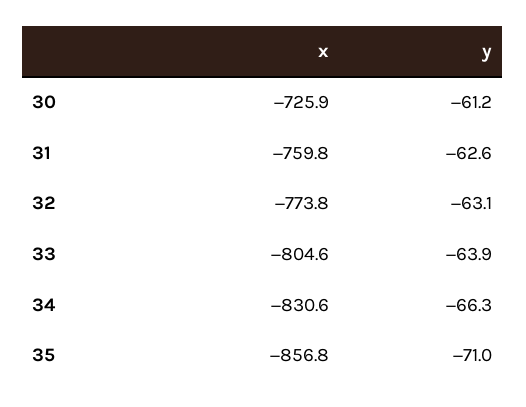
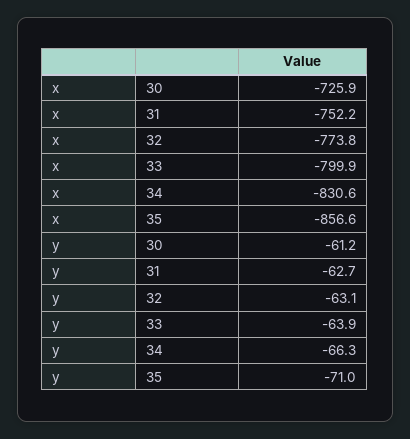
x, 31: -759.8 -> -752.2
y, 31: -62.6 -> -62.7
x, 33: -804.6 -> -799.9
x, 35: -856.8 -> -856.6

